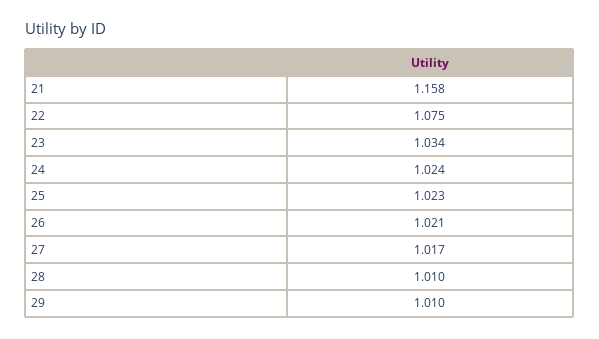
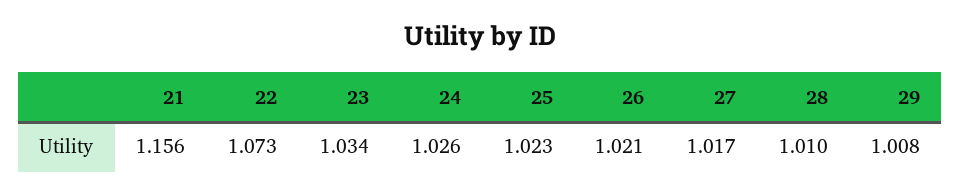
21: 1.158 -> 1.156
22: 1.075 -> 1.073
24: 1.024 -> 1.026
29: 1.01 -> 1.008

